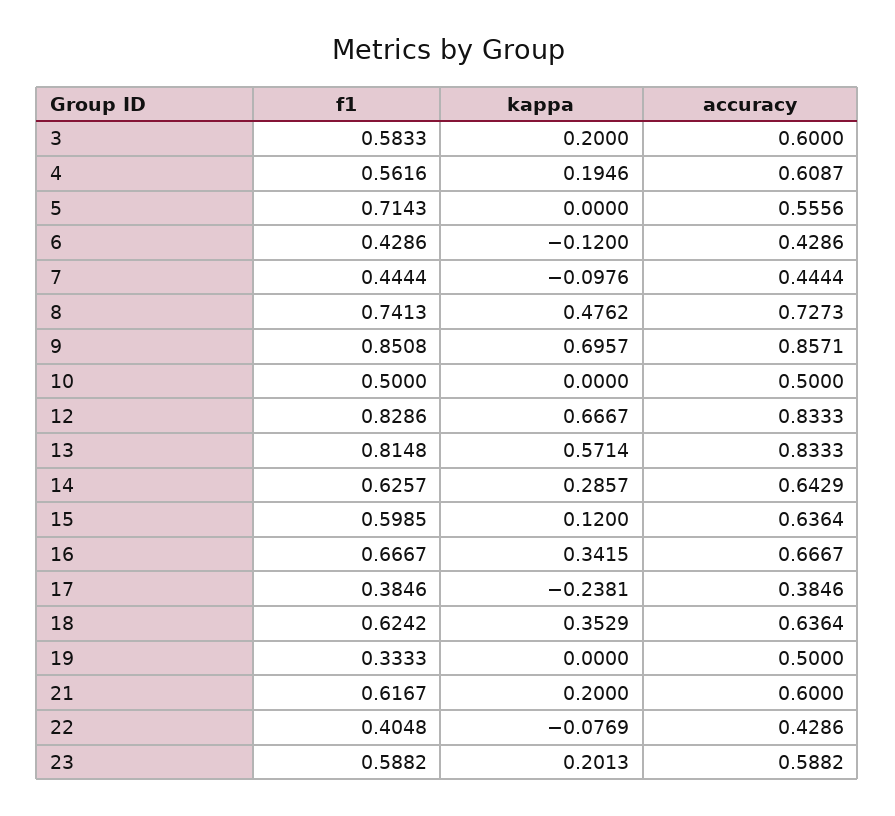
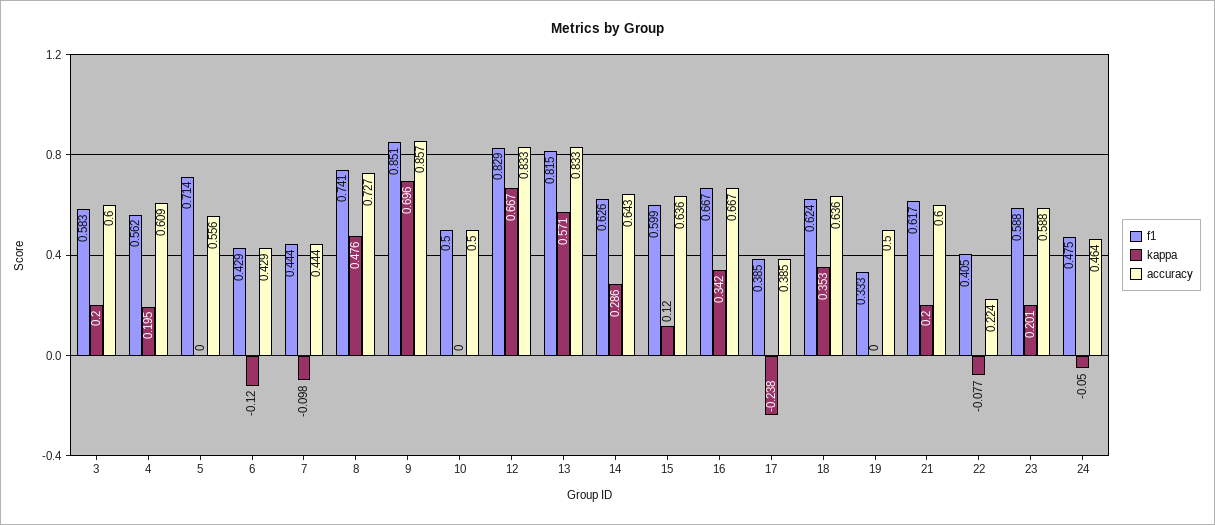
accuracy, 22: 0.4286 -> 0.224
f1, 24: none -> 0.475
kappa, 24: none -> -0.05
accuracy, 24: none -> 0.464

